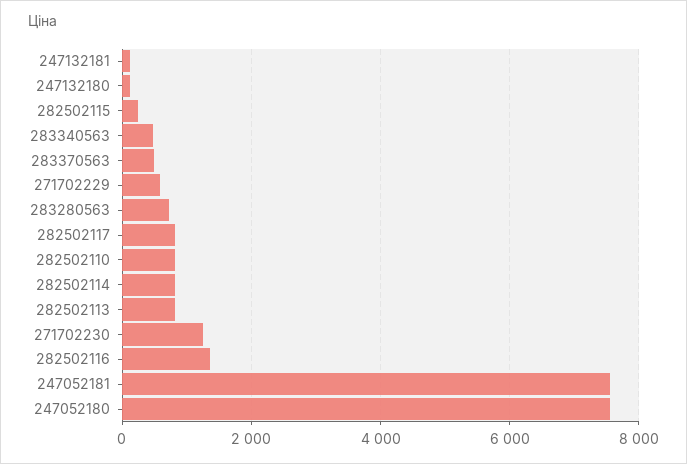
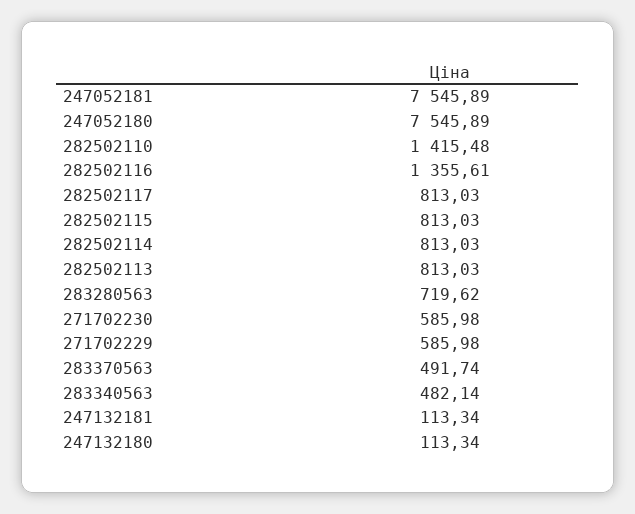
282502115: 200 -> 813.03
282502110: 800 -> 1415.48
271702230: 1200 -> 585.98

